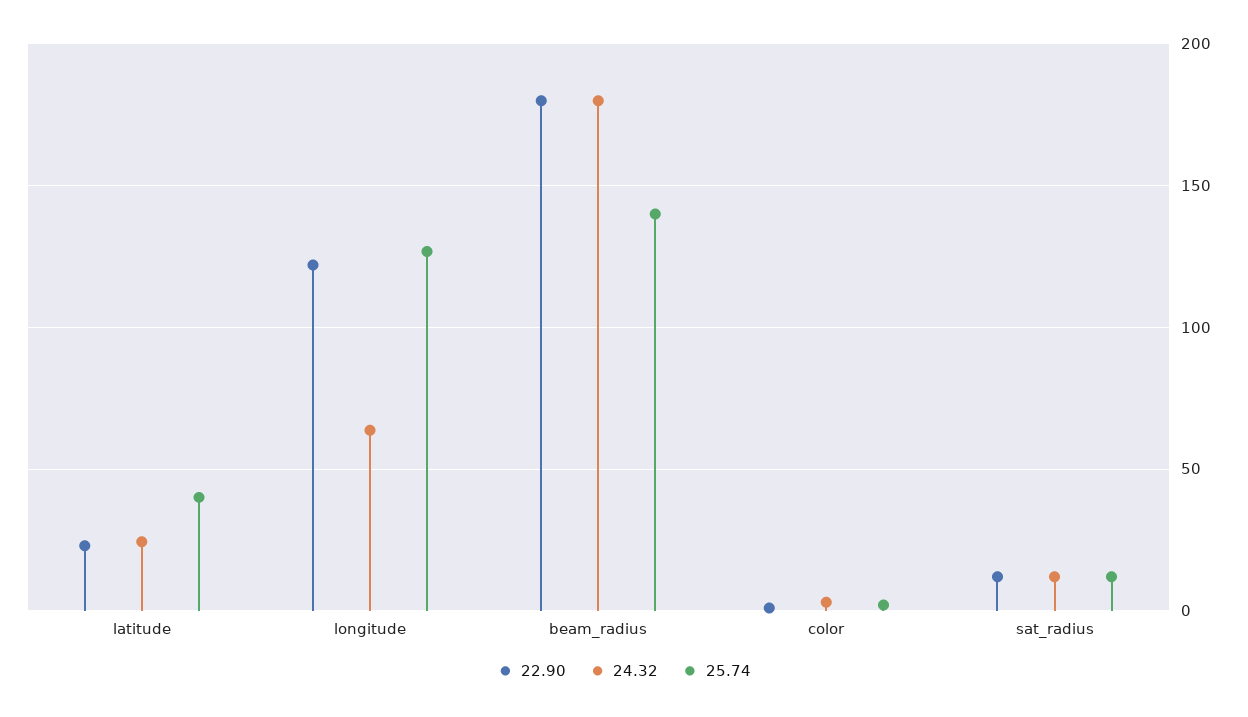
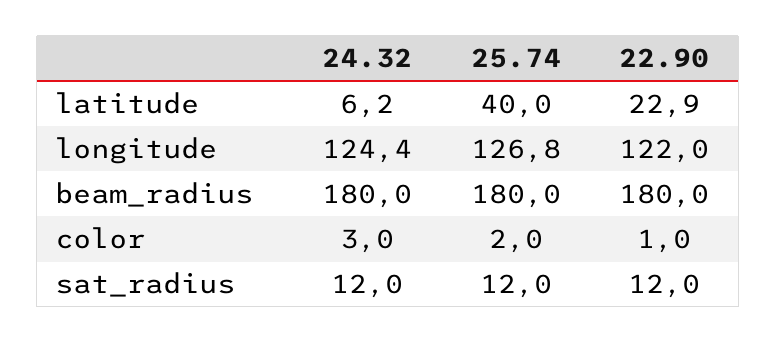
24.32, latitude: 25 -> 6.2
24.32, longitude: 65 -> 124.4
25.74, beam_radius: 140 -> 180

